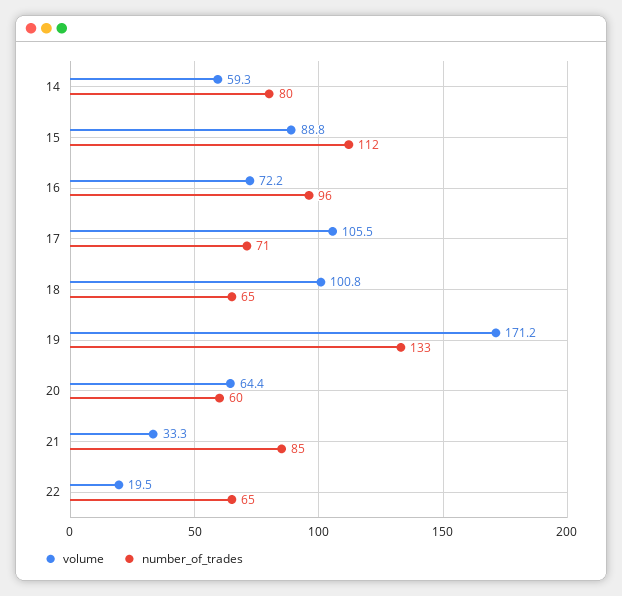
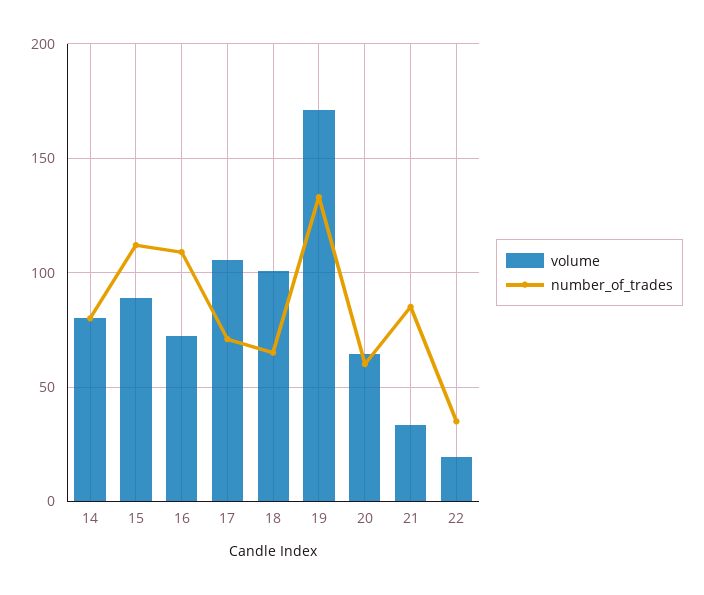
volume, 14: 59.3 -> 80
number_of_trades, 16: 96 -> 110
number_of_trades, 22: 65 -> 35

